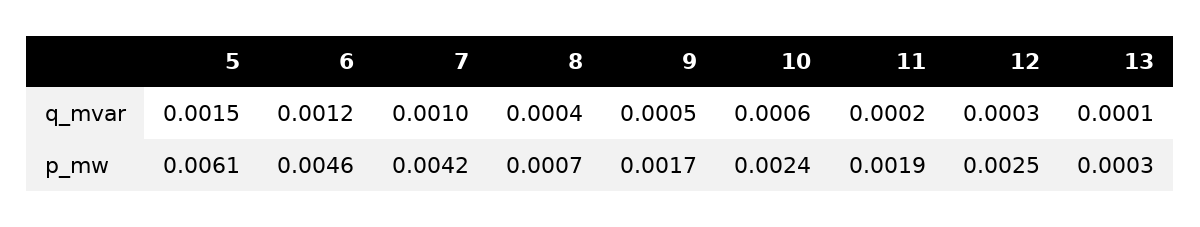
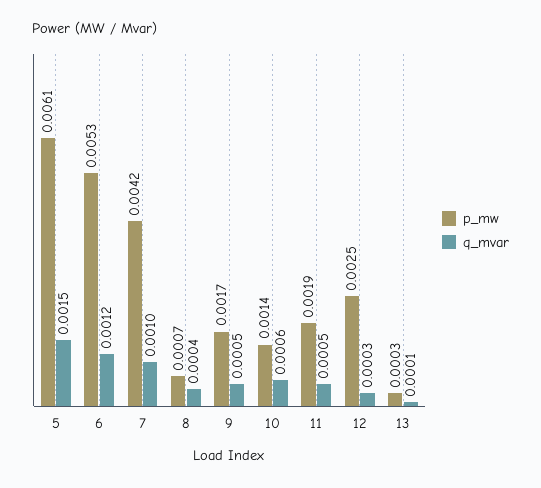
q_mvar, 11: 0.0002 -> 0.0005
p_mw, 6: 0.0046 -> 0.0053
p_mw, 10: 0.0024 -> 0.0014

